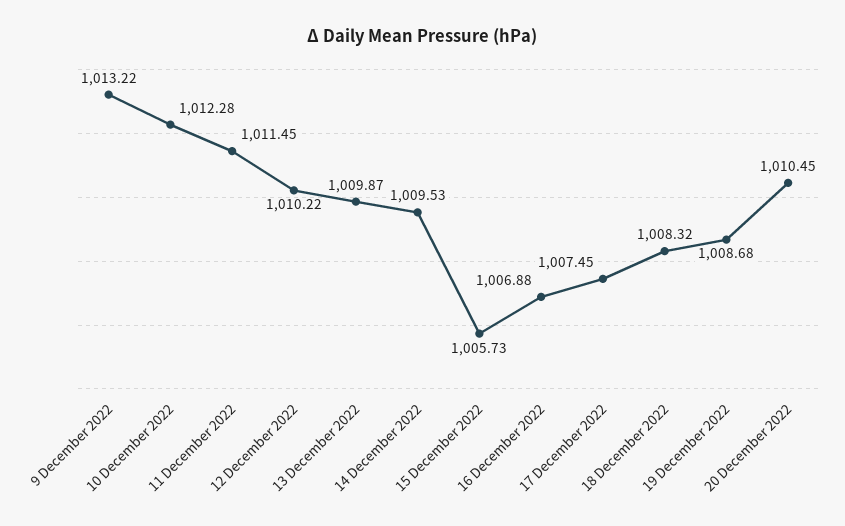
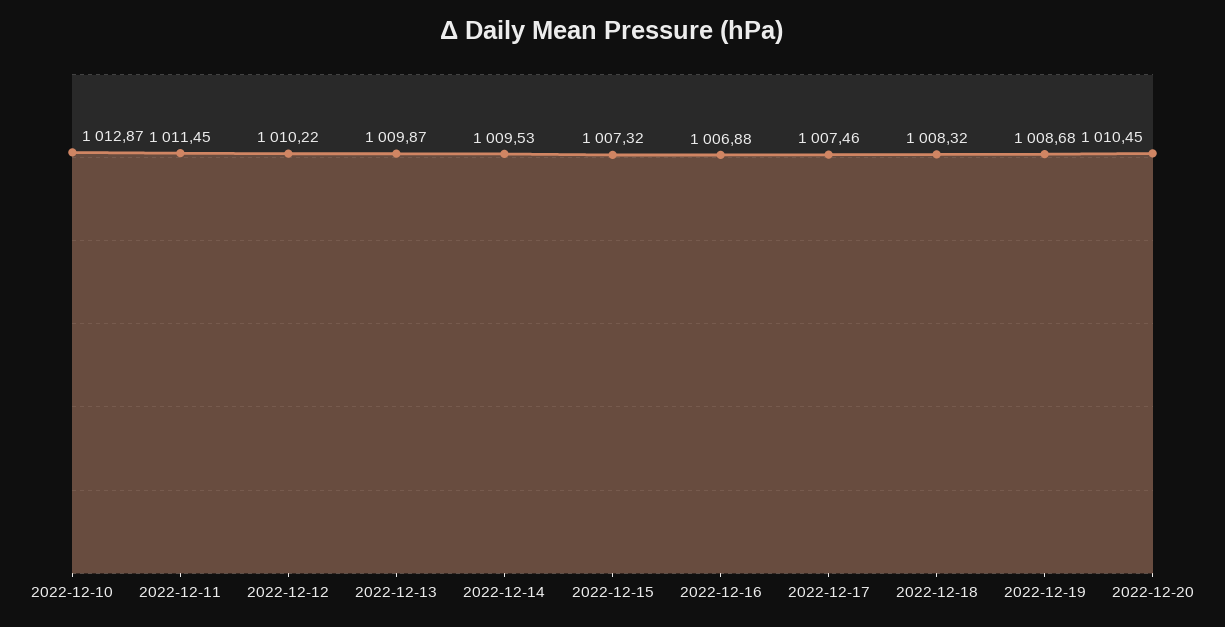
9 December 2022: 1013.22 -> none
10 December 2022: 1012.28 -> 1012.87
15 December 2022: 1005.73 -> 1007.32
17 December 2022: 1007.45 -> 1007.46

